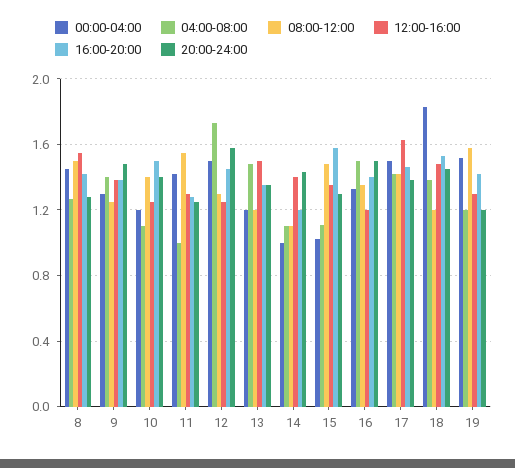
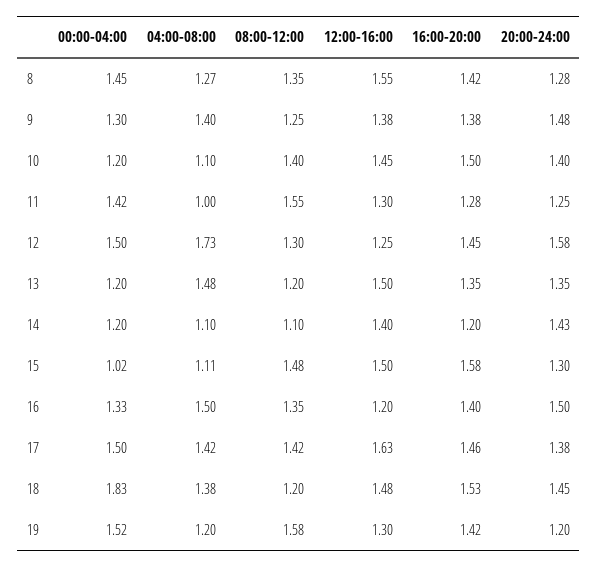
08:00-12:00, 8: 1.5 -> 1.35
12:00-16:00, 10: 1.25 -> 1.45
00:00-04:00, 14: 1 -> 1.2
12:00-16:00, 15: 1.35 -> 1.5

